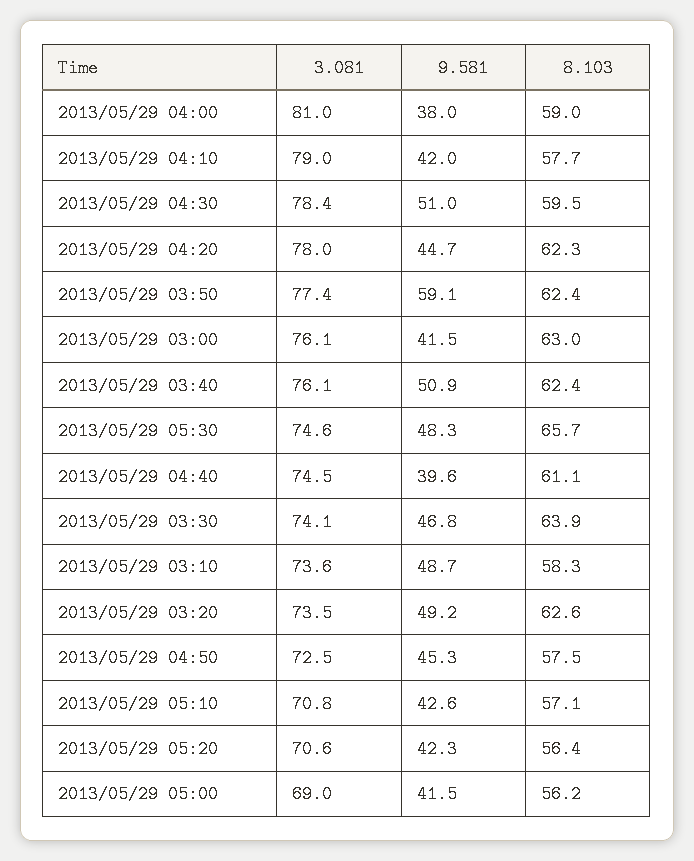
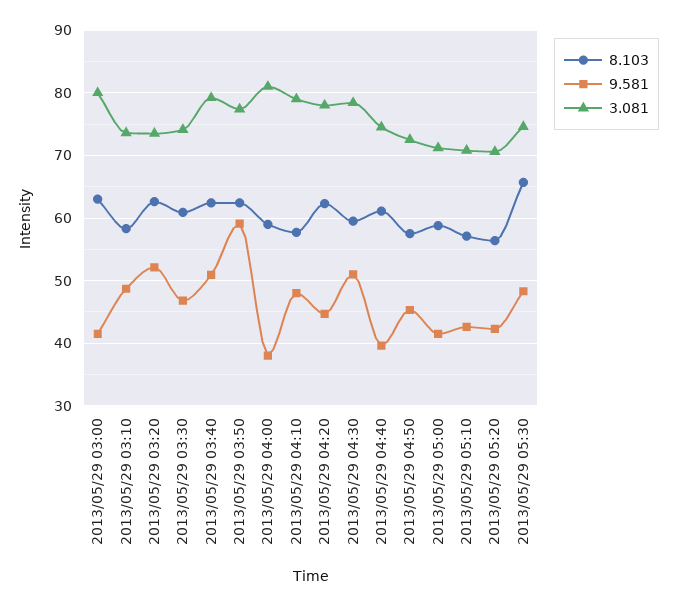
9.581, 2013/05/29 04:10: 42 -> 48
3.081, 2013/05/29 03:00: 76.1 -> 80
3.081, 2013/05/29 03:40: 76.1 -> 79
8.103, 2013/05/29 03:30: 63.9 -> 61
9.581, 2013/05/29 03:20: 49.2 -> 52
3.081, 2013/05/29 05:00: 69 -> 71
8.103, 2013/05/29 05:00: 56.2 -> 59

